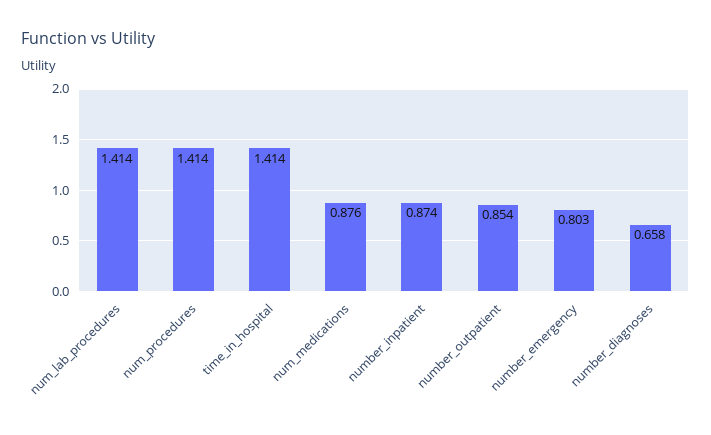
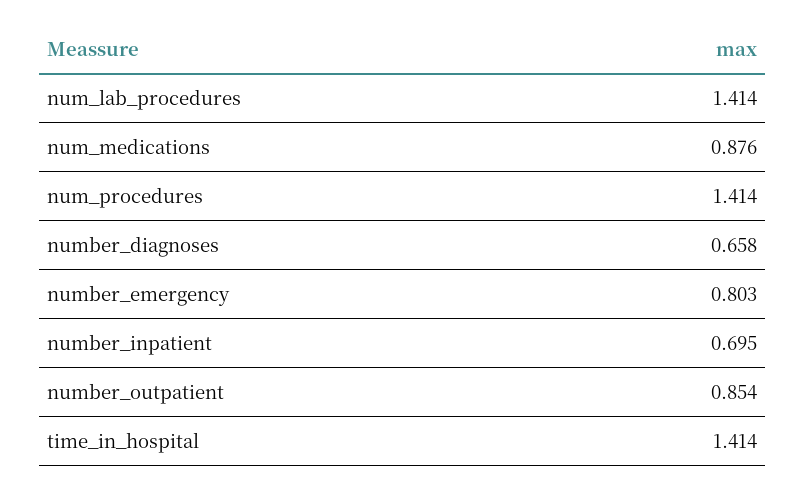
number_inpatient: 0.874 -> 0.695

